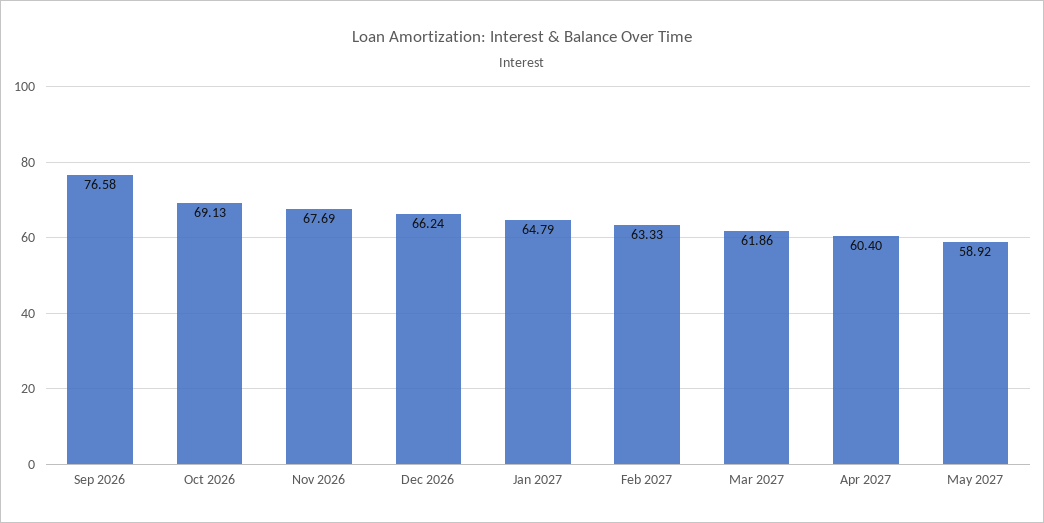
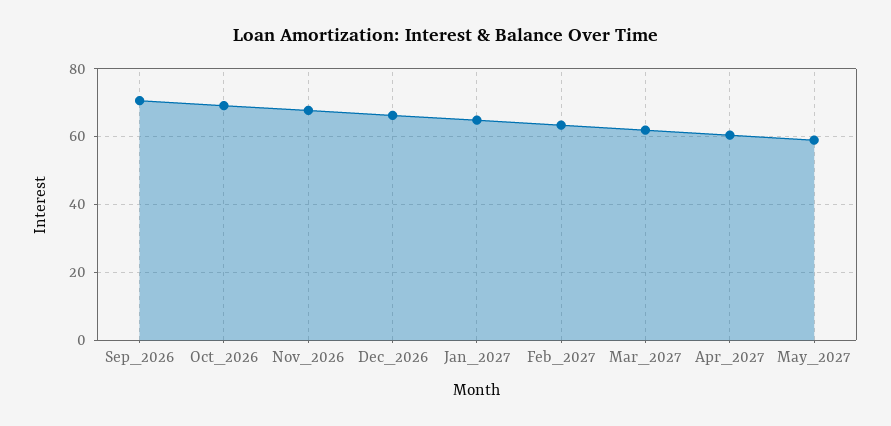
Sep 2026: 76.58 -> 70

